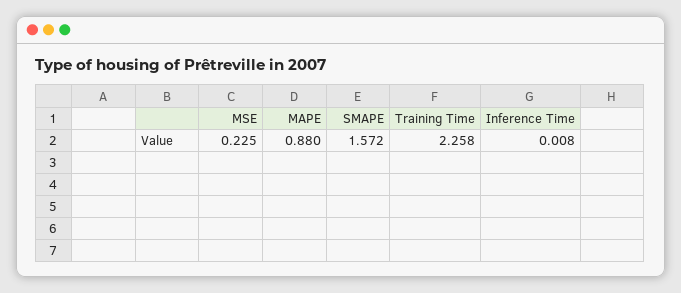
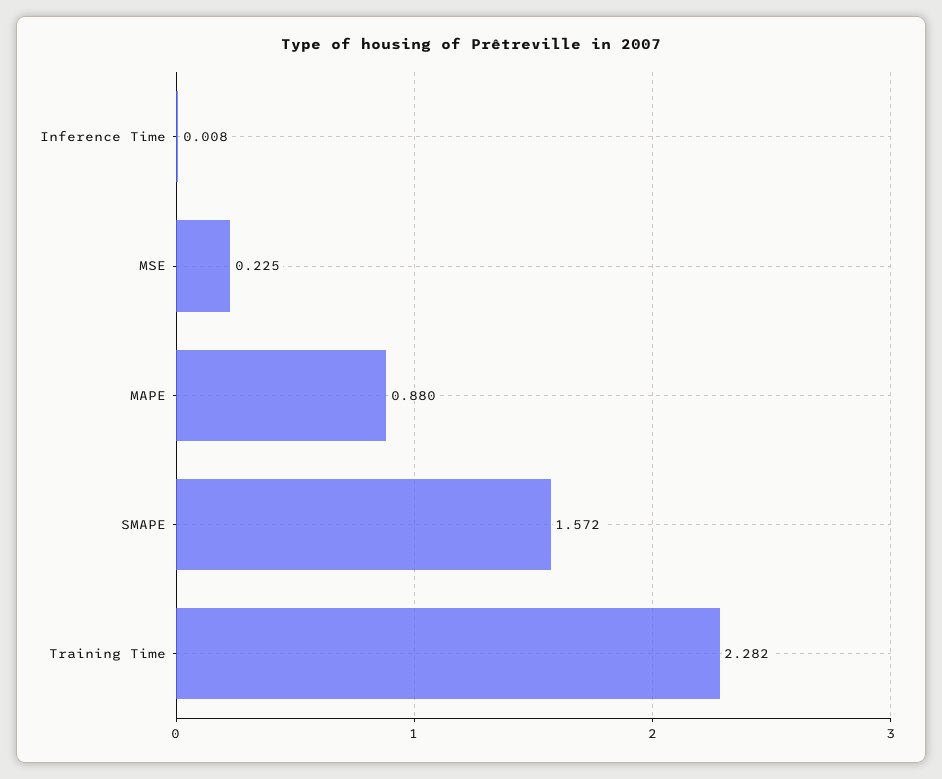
Training Time: 2.258 -> 2.282

